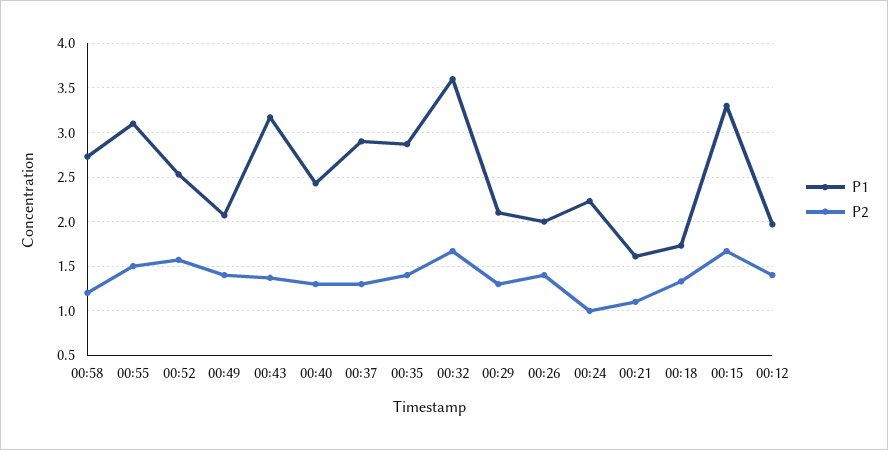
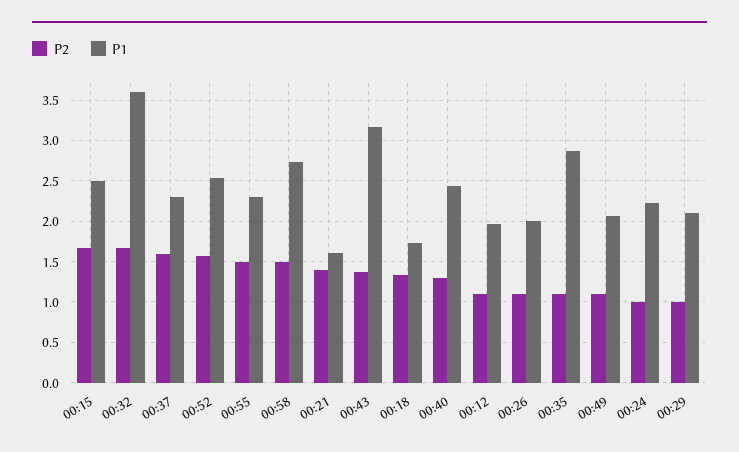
P2, 00:58: 1.2 -> 1.5
P1, 00:55: 3.1 -> 2.3
P2, 00:49: 1.4 -> 1.1
P1, 00:37: 2.9 -> 2.3
P2, 00:37: 1.3 -> 1.6
P2, 00:35: 1.4 -> 1.1
P2, 00:29: 1.3 -> 1
P2, 00:26: 1.4 -> 1.1
P2, 00:21: 1.1 -> 1.4
P1, 00:15: 3.3 -> 2.5
P2, 00:12: 1.4 -> 1.1

